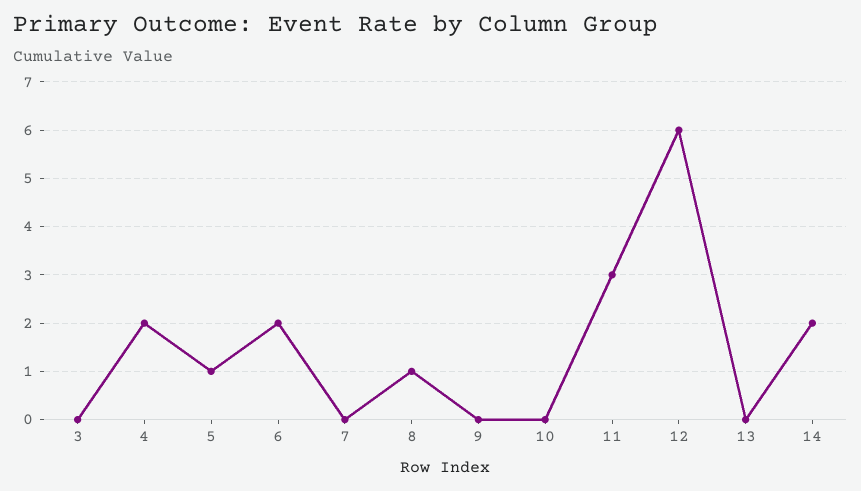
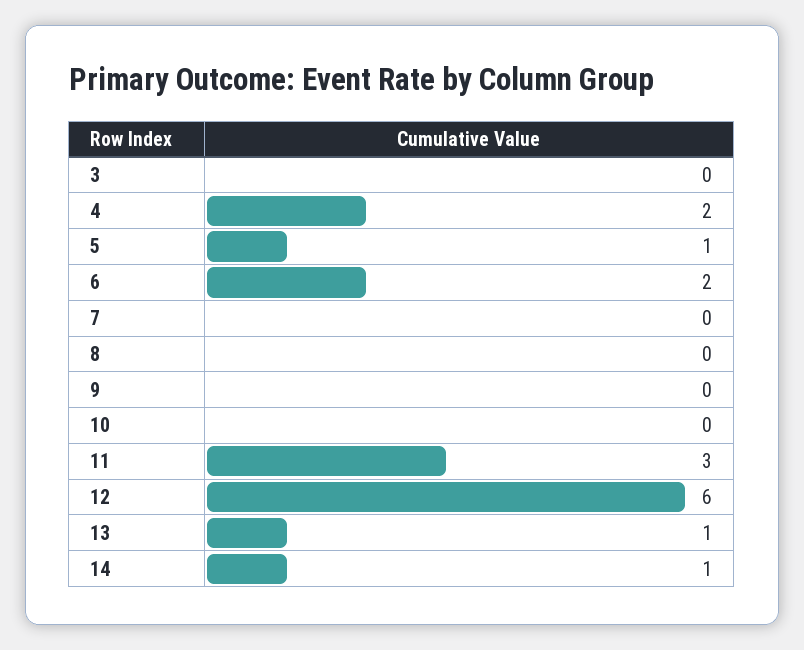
8: 1 -> 0
13: 0 -> 1
14: 2 -> 1

